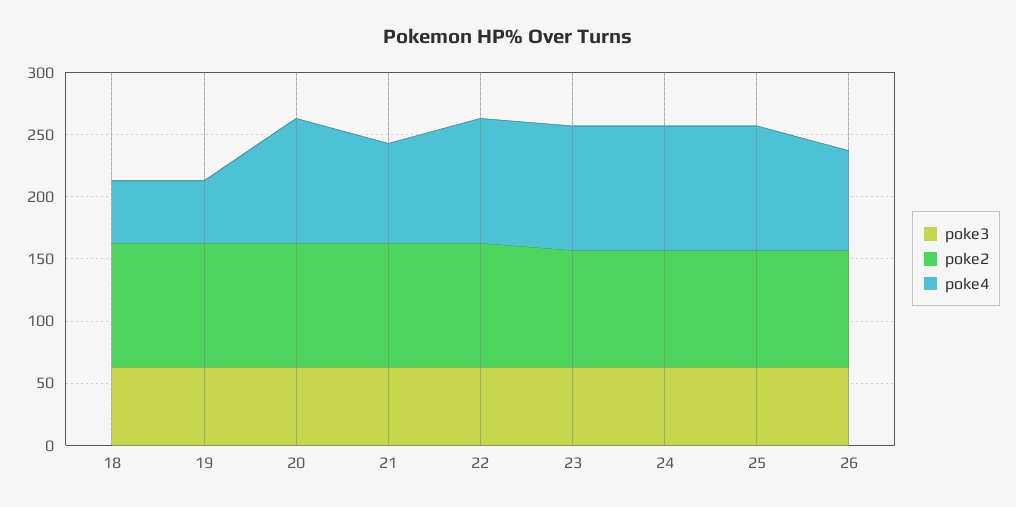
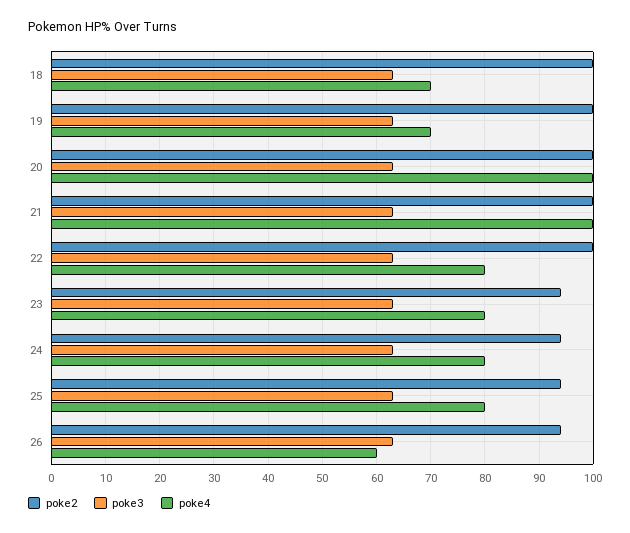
poke4, 18: 50 -> 70
poke4, 19: 50 -> 70
poke4, 21: 80 -> 100
poke4, 22: 100 -> 80
poke4, 23: 100 -> 80
poke4, 24: 100 -> 80
poke4, 25: 100 -> 80
poke4, 26: 80 -> 60

